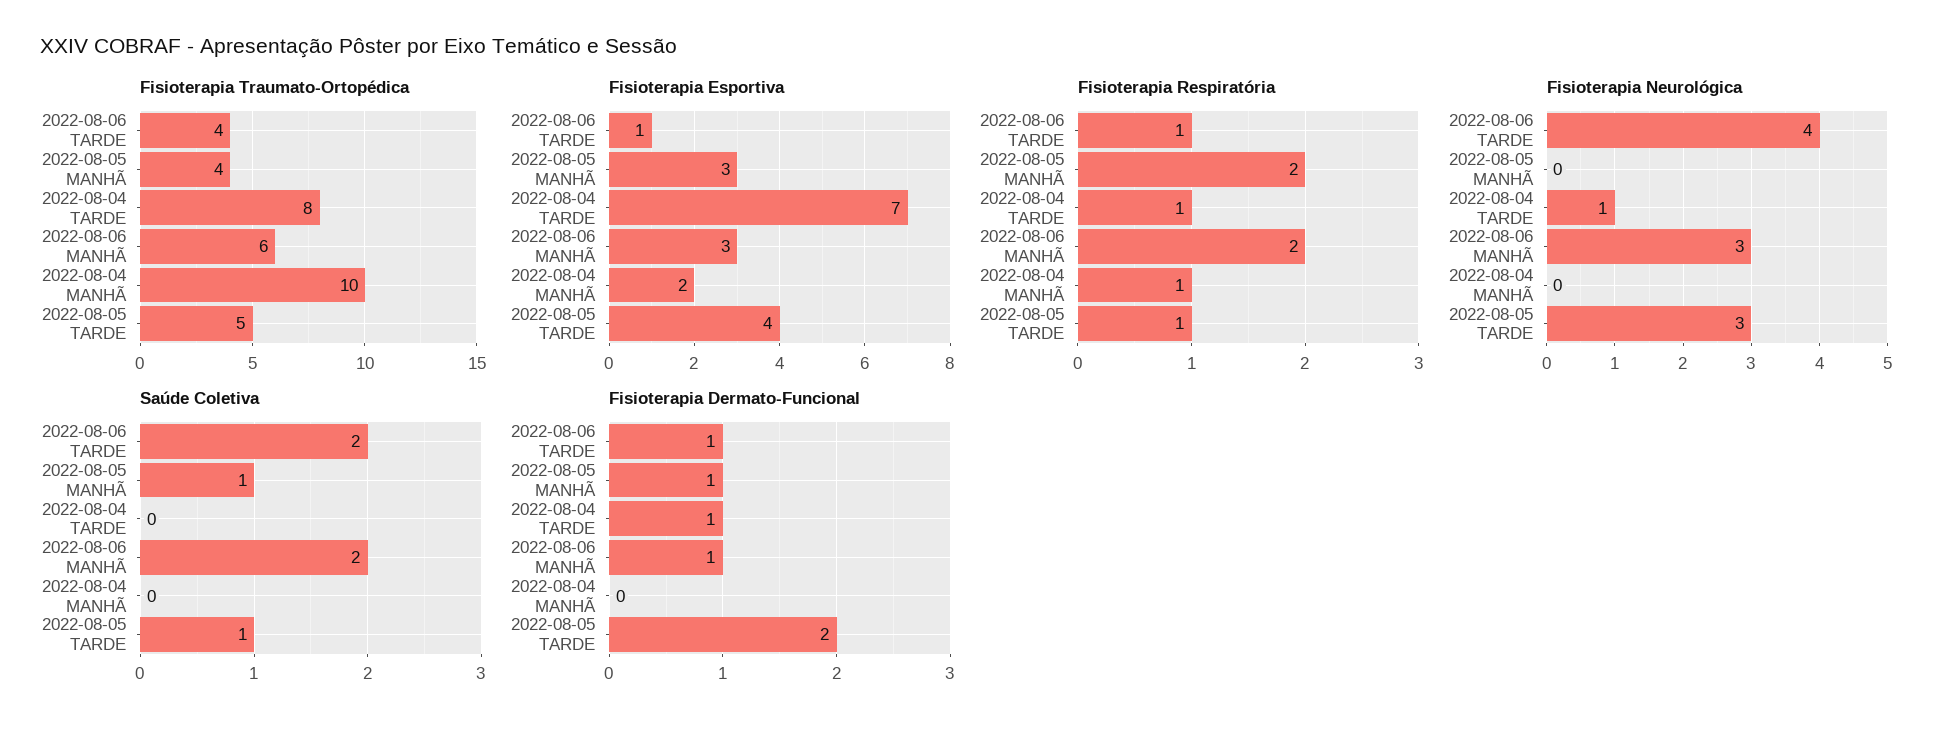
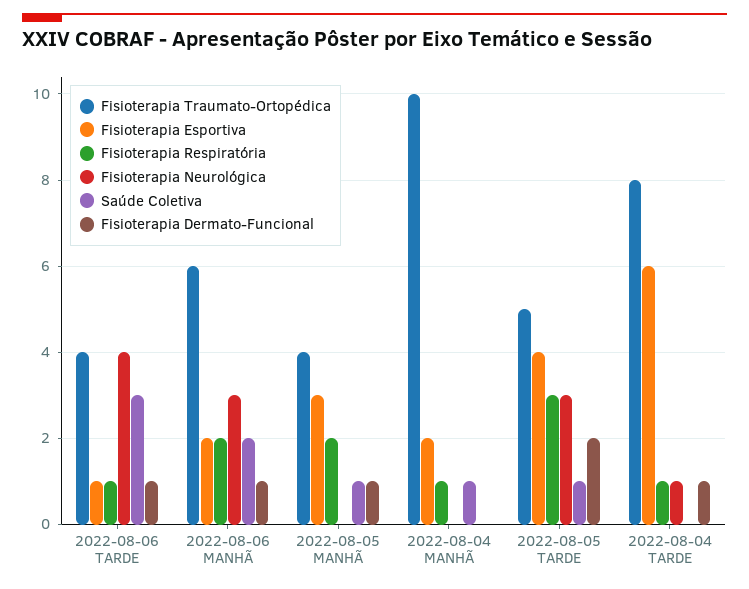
Fisioterapia Esportiva, 2022-08-04 TARDE: 7 -> 6
Fisioterapia Esportiva, 2022-08-06 MANHÃ: 3 -> 2
Fisioterapia Respiratória, 2022-08-05 TARDE: 1 -> 3
Saúde Coletiva, 2022-08-06 TARDE: 2 -> 3
Saúde Coletiva, 2022-08-04 MANHÃ: 0 -> 1

